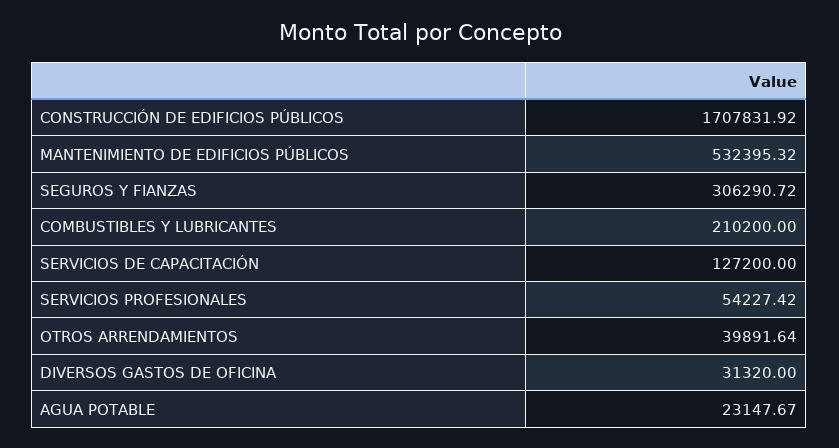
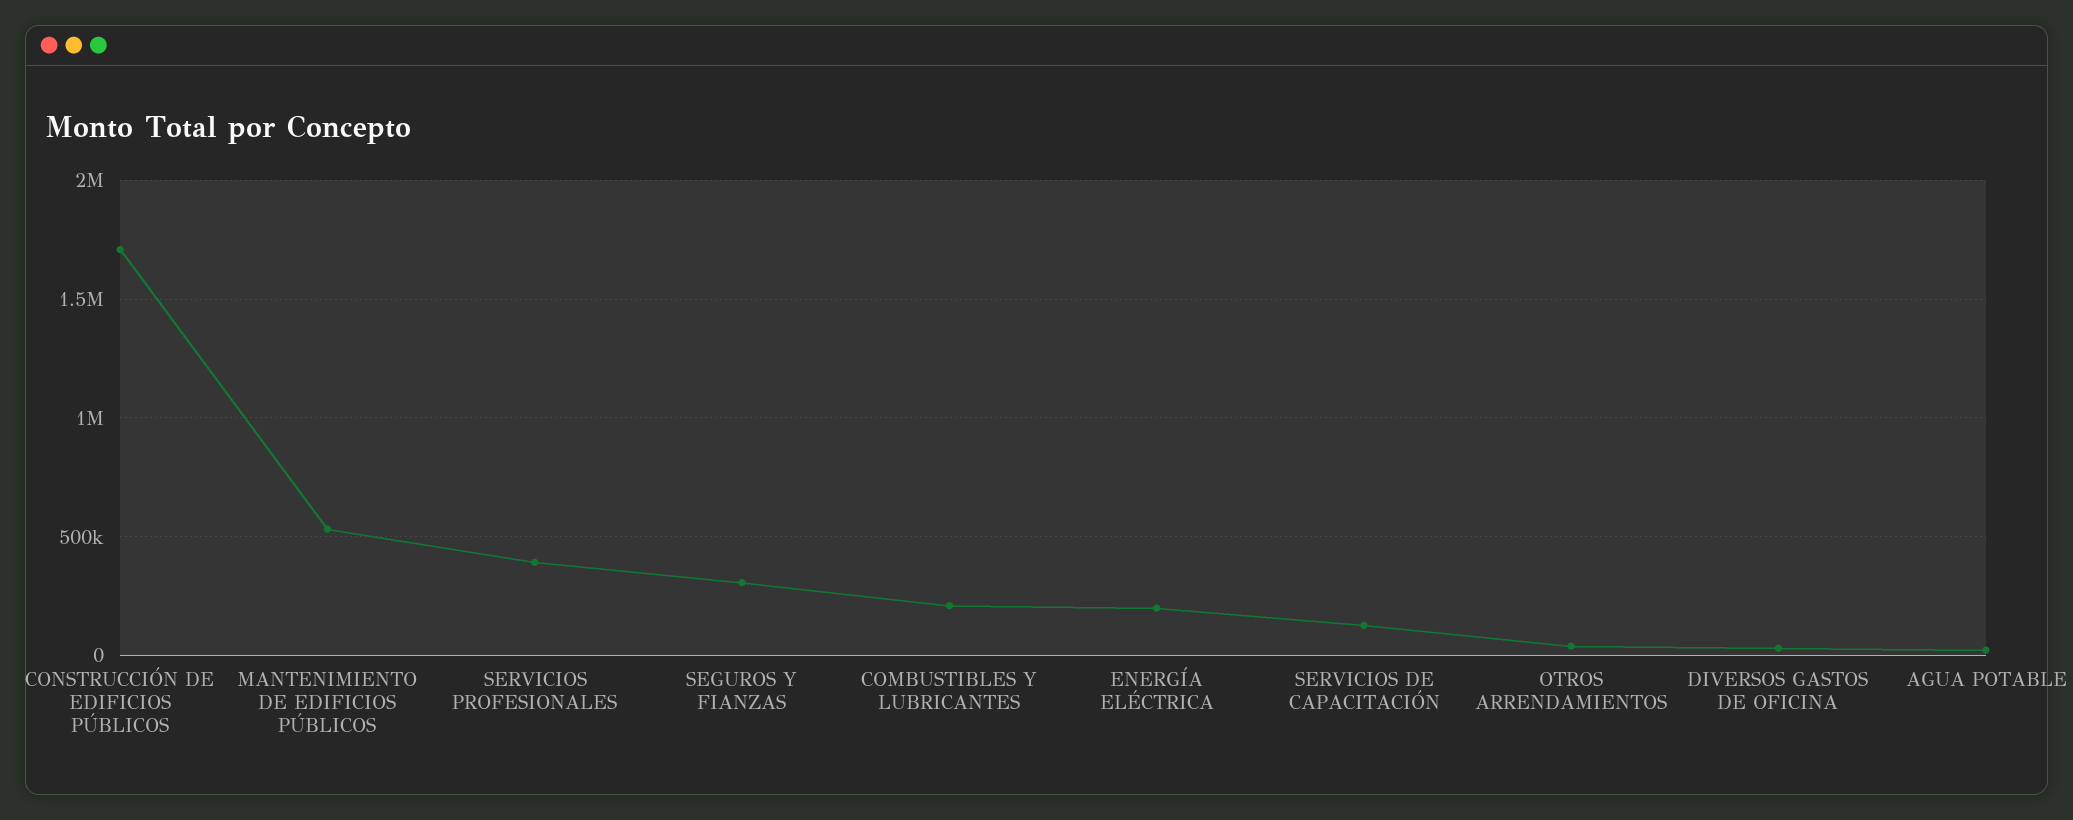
SERVICIOS PROFESIONALES: 54227.42 -> 400000
ENERGÍA ELÉCTRICA: none -> 200000

